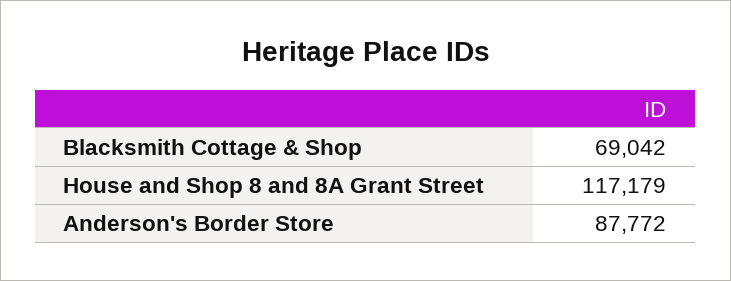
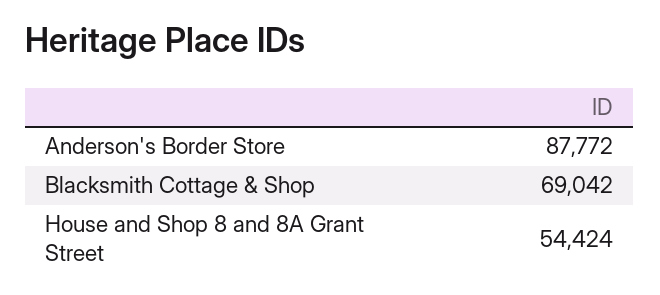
House and Shop 8 and 8A Grant Street: 117179 -> 54424

